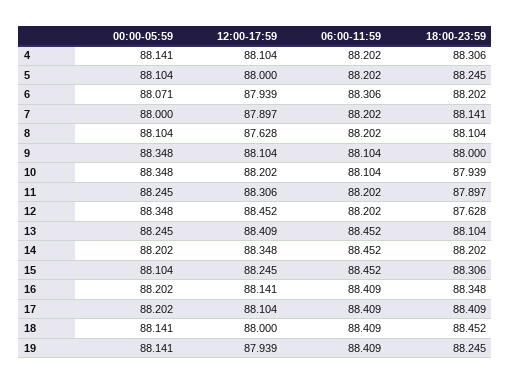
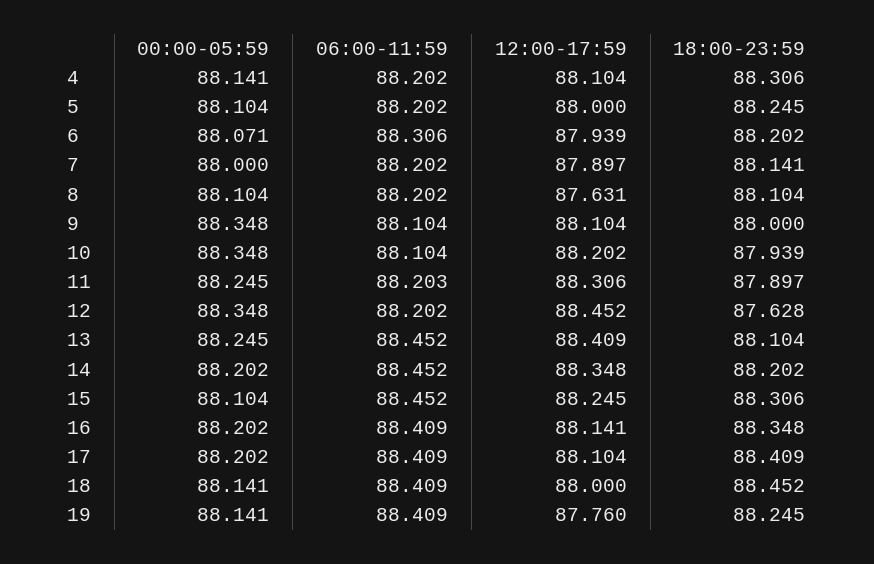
12:00-17:59, 8: 87.628 -> 87.631
06:00-11:59, 11: 88.202 -> 88.203
12:00-17:59, 19: 87.939 -> 87.76

